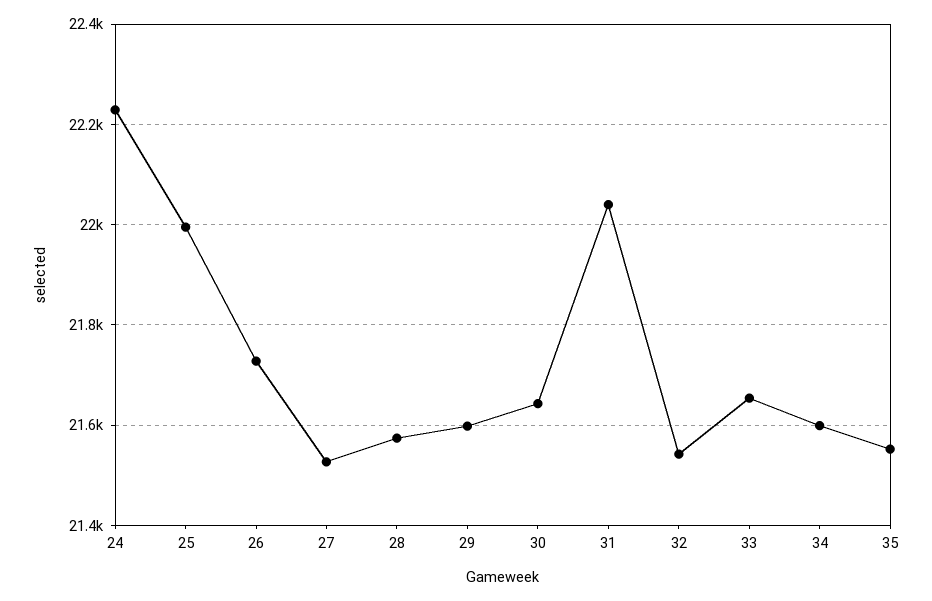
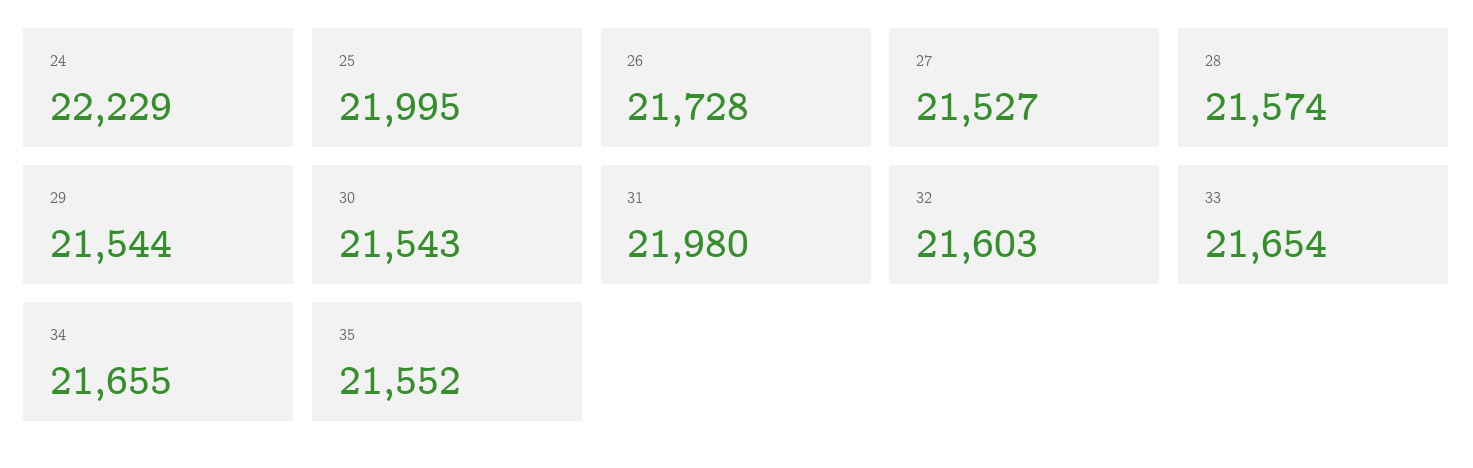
29: 21600 -> 21544
30: 21640 -> 21543
31: 22040 -> 21980
32: 21540 -> 21603
34: 21600 -> 21655

